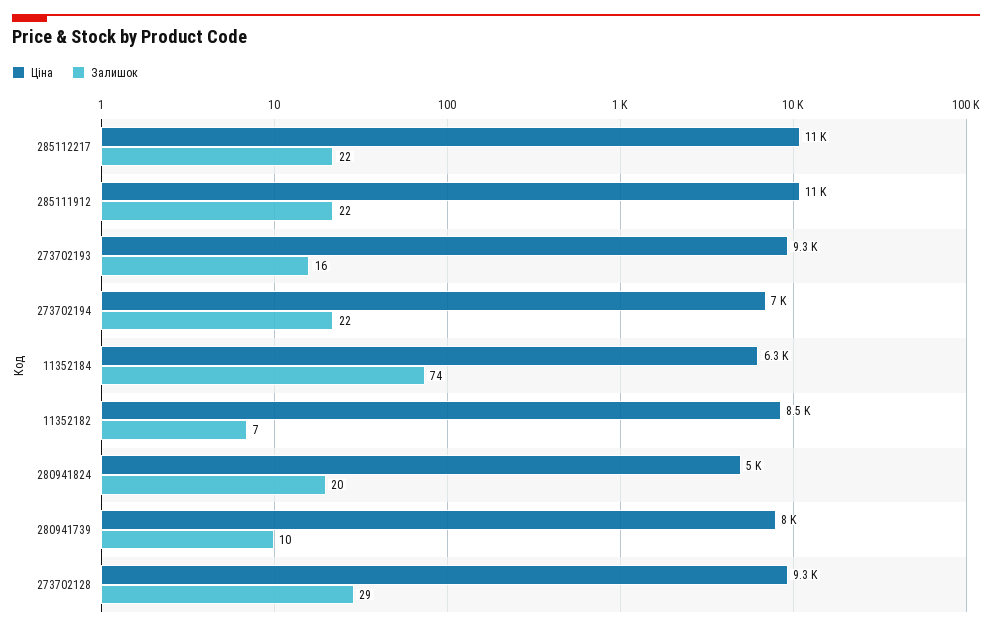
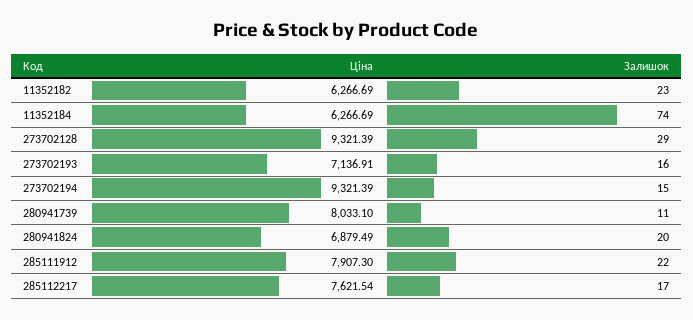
Ціна, 285112217: 11000 -> 7621.54
Залишок, 285112217: 22 -> 17
Ціна, 285111912: 11000 -> 7907.3
Ціна, 273702193: 9300 -> 7136.91
Ціна, 273702194: 7000 -> 9321.39
Залишок, 273702194: 22 -> 15
Ціна, 11352182: 8500 -> 6266.69
Залишок, 11352182: 7 -> 23
Ціна, 280941824: 5000 -> 6879.49
Залишок, 280941739: 10 -> 11

